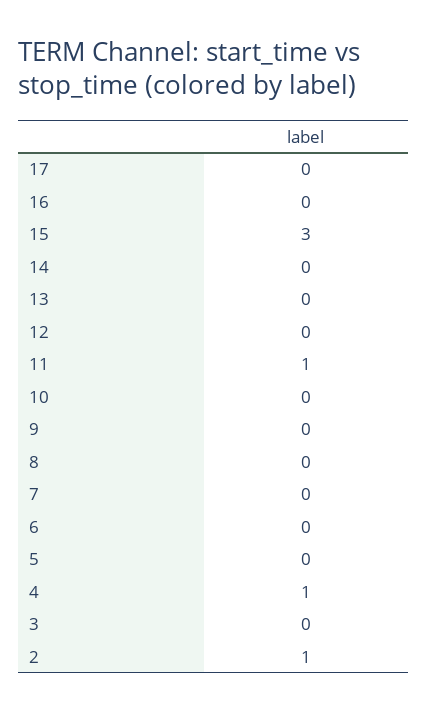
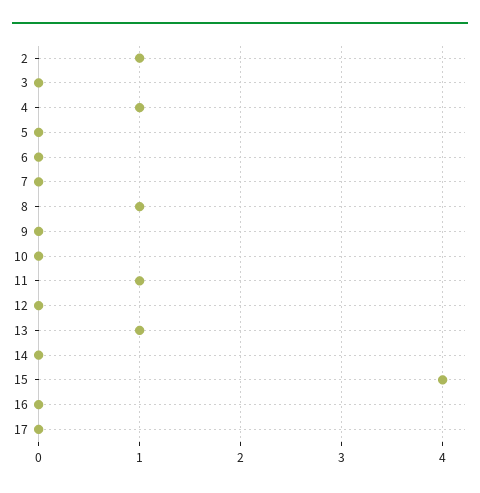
15: 3 -> 4
13: 0 -> 1
8: 0 -> 1

